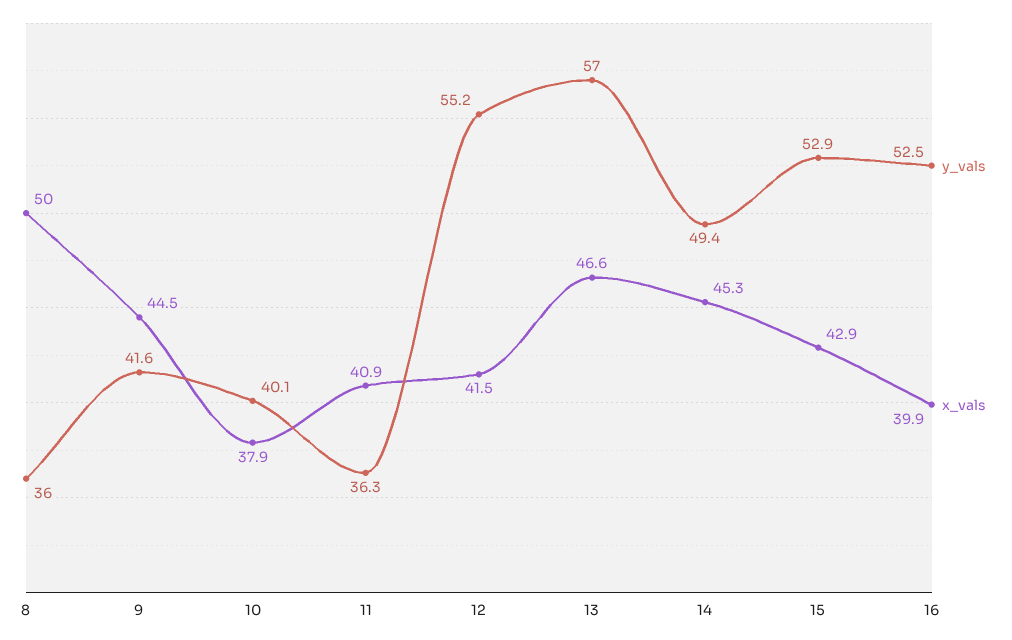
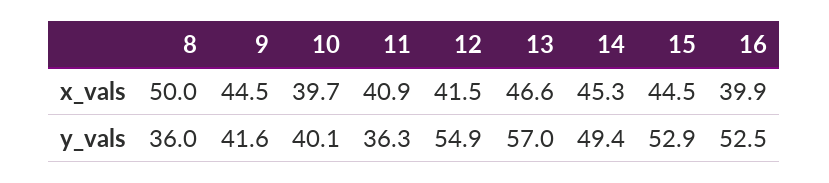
x_vals, 10: 37.9 -> 39.7
y_vals, 12: 55.2 -> 54.9
x_vals, 15: 42.9 -> 44.5

